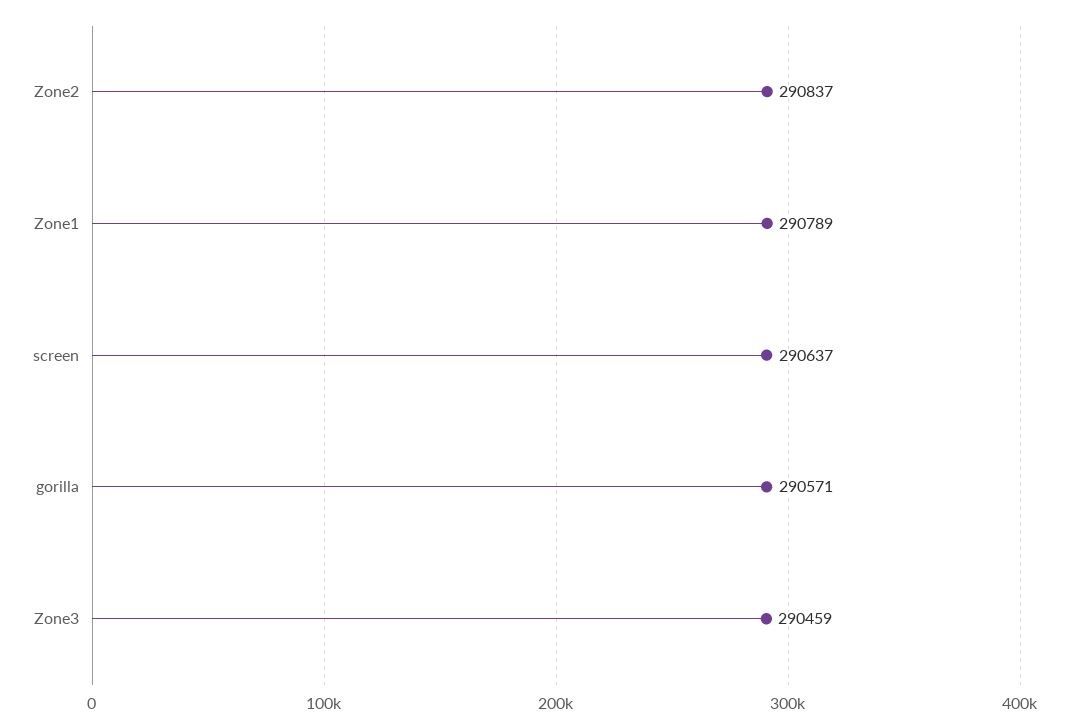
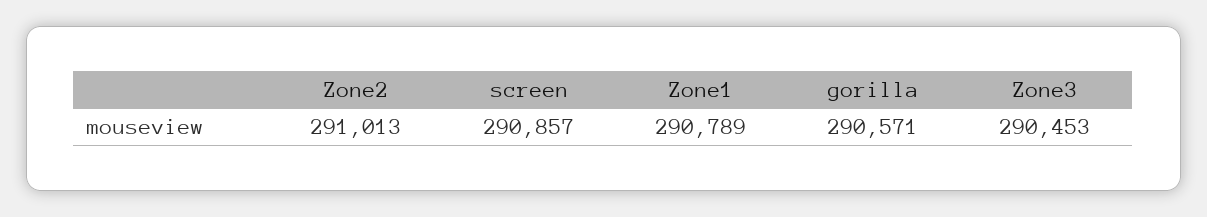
Zone2: 290837 -> 291013
screen: 290637 -> 290857
Zone3: 290459 -> 290453

